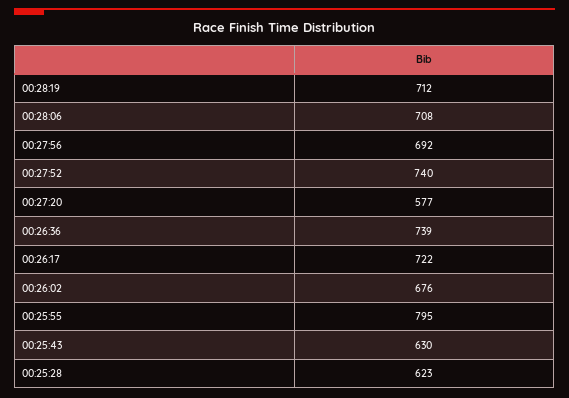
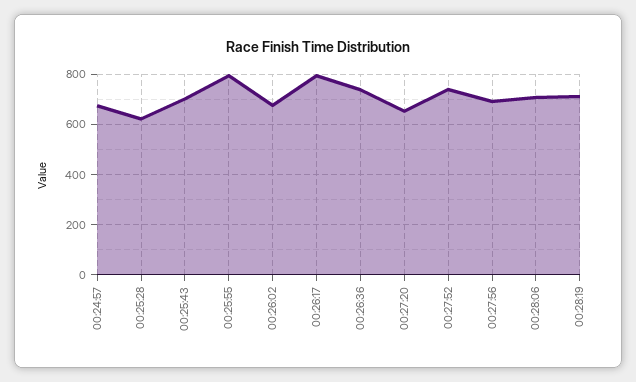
00:27:20: 577 -> 650
00:26:17: 722 -> 800
00:25:43: 630 -> 700
00:24:57: none -> 675

